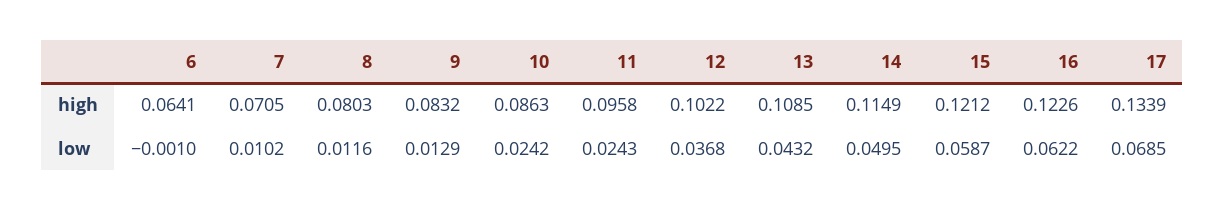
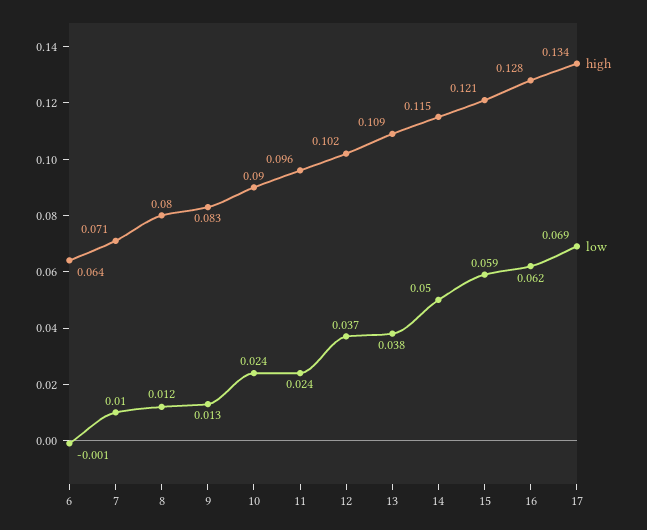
high, 10: 0.0863 -> 0.09
high, 16: 0.1226 -> 0.128
low, 13: 0.0432 -> 0.038

